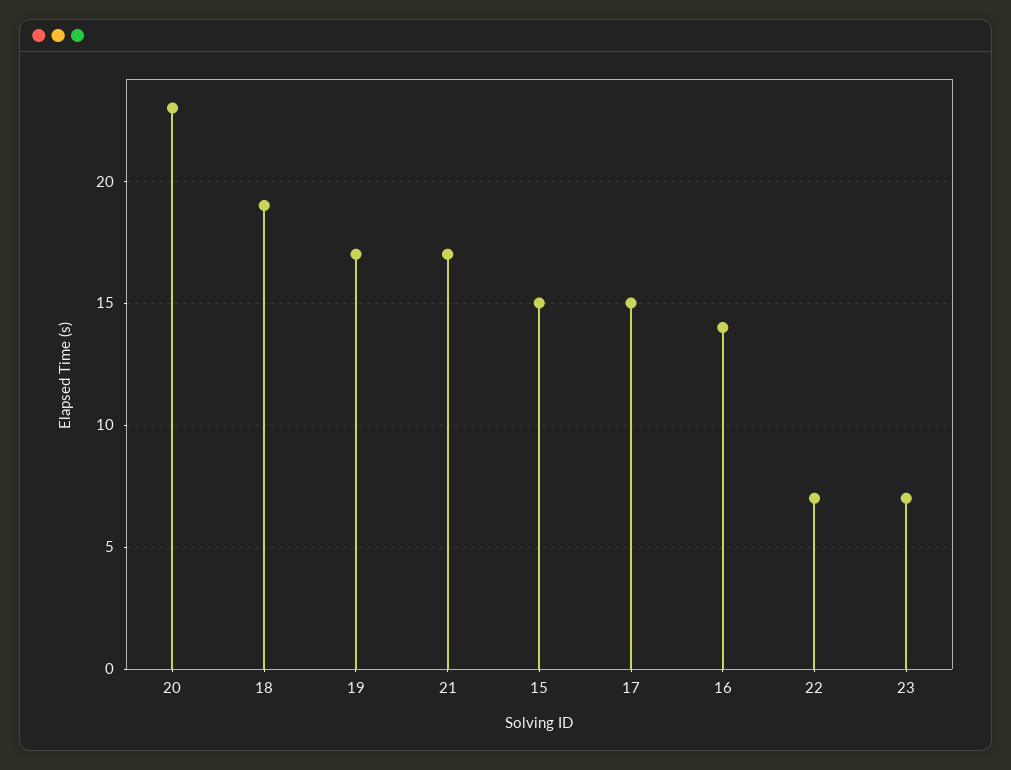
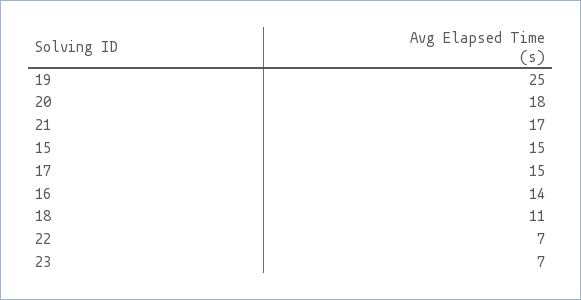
20: 23 -> 18
18: 19 -> 11
19: 17 -> 25

